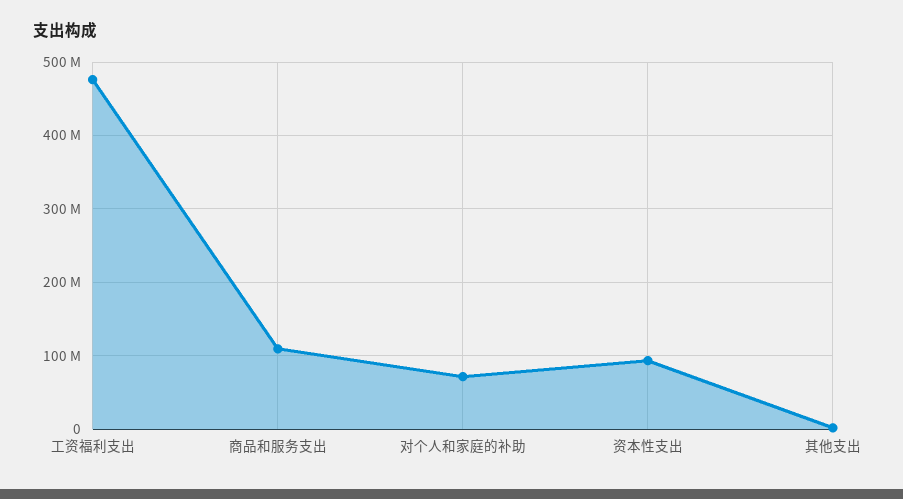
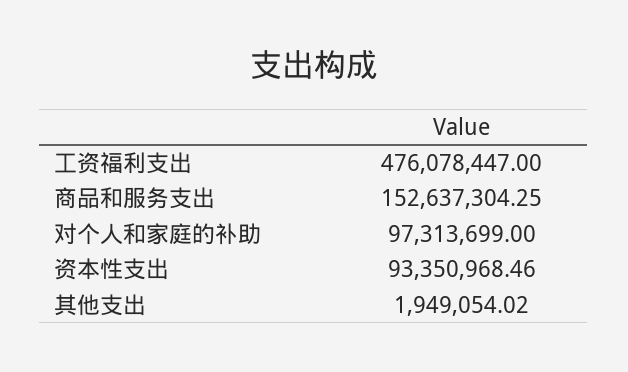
商品和服务支出: 110000000 -> 152637304.25
对个人和家庭的补助: 70000000 -> 97313699

